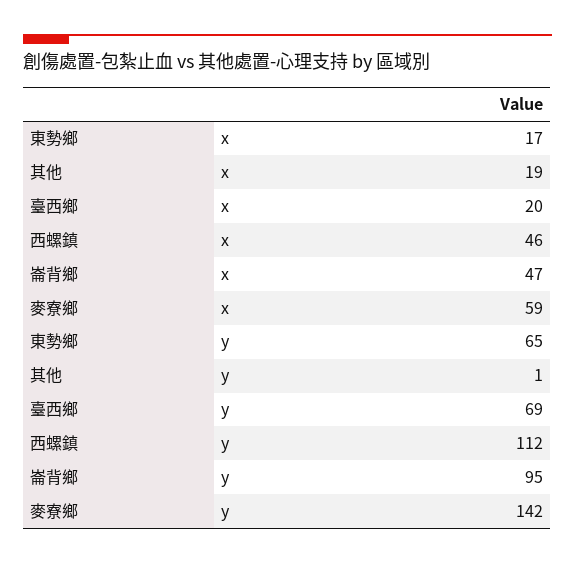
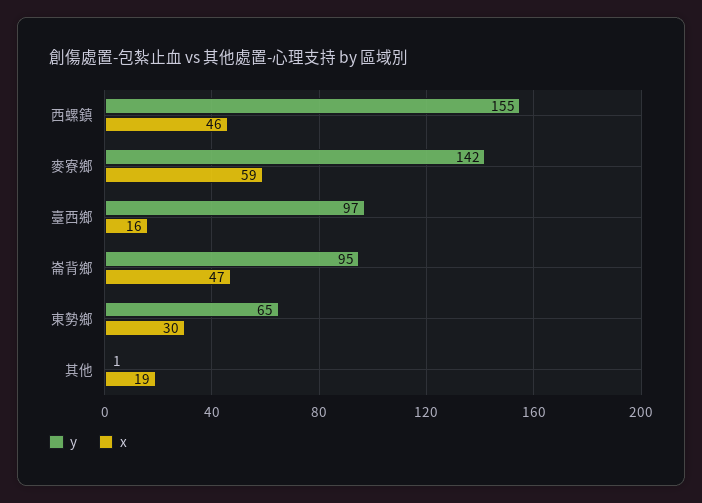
x, 東勢鄉: 17 -> 30
x, 臺西鄉: 20 -> 16
y, 臺西鄉: 69 -> 97
y, 西螺鎮: 112 -> 155

